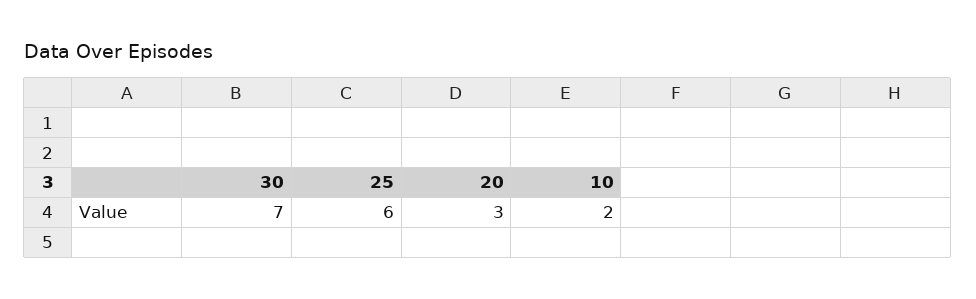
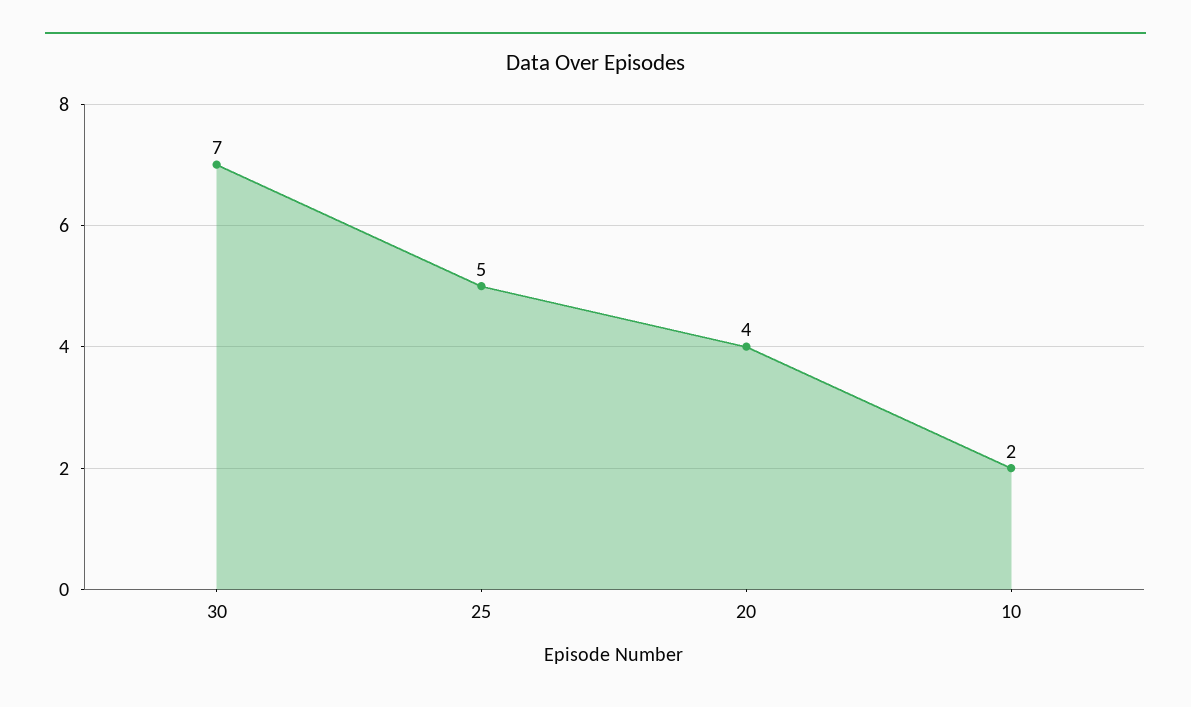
25: 6 -> 5
20: 3 -> 4

